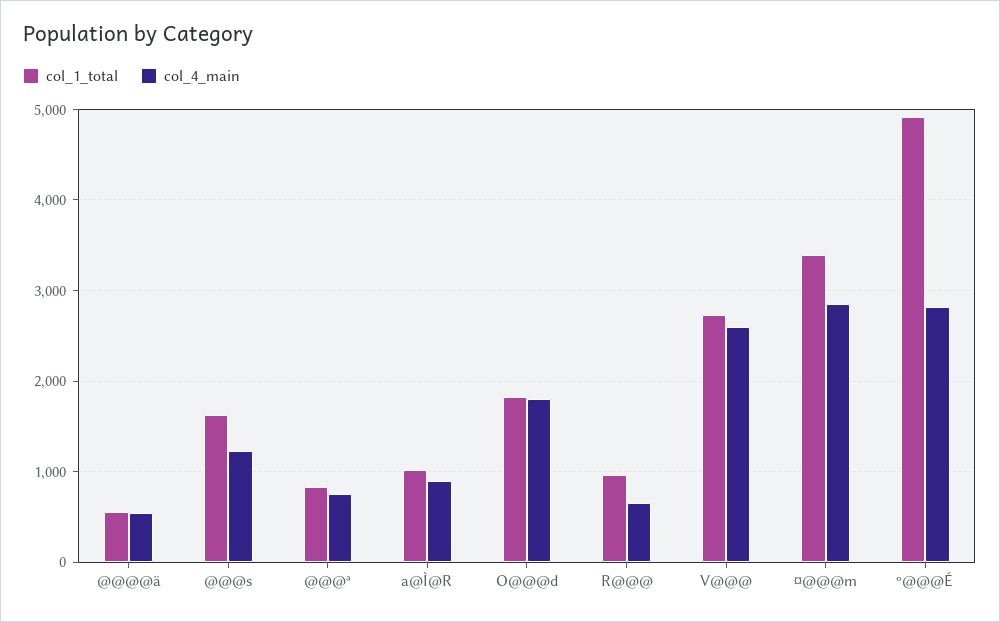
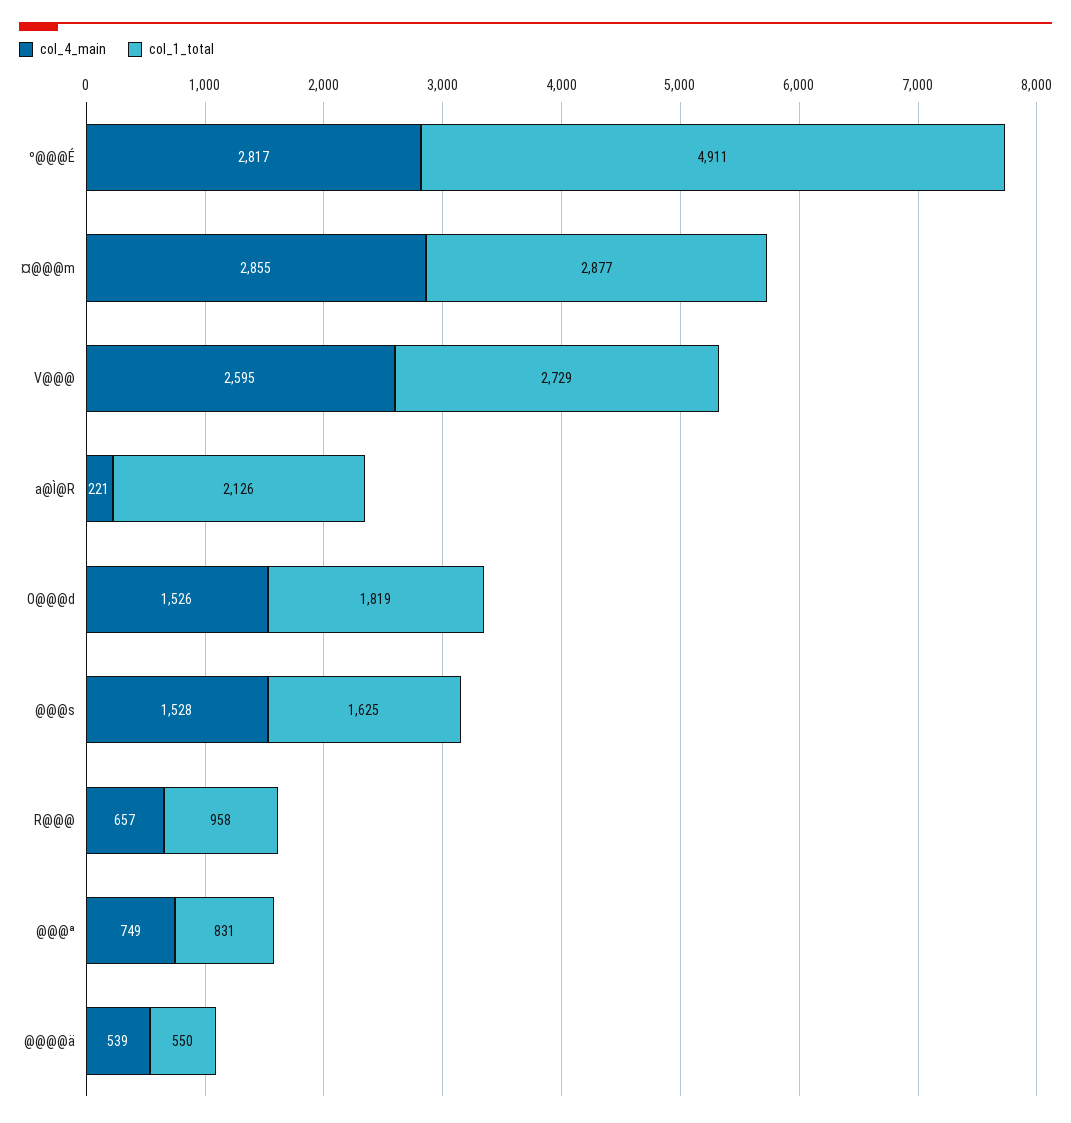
col_4_main, @@@s: 1200 -> 1528
col_1_total, a@Ì@R: 1000 -> 2126
col_4_main, a@Ì@R: 900 -> 221
col_4_main, O@@@d: 1800 -> 1526
col_1_total, ¤@@@m: 3400 -> 2877

